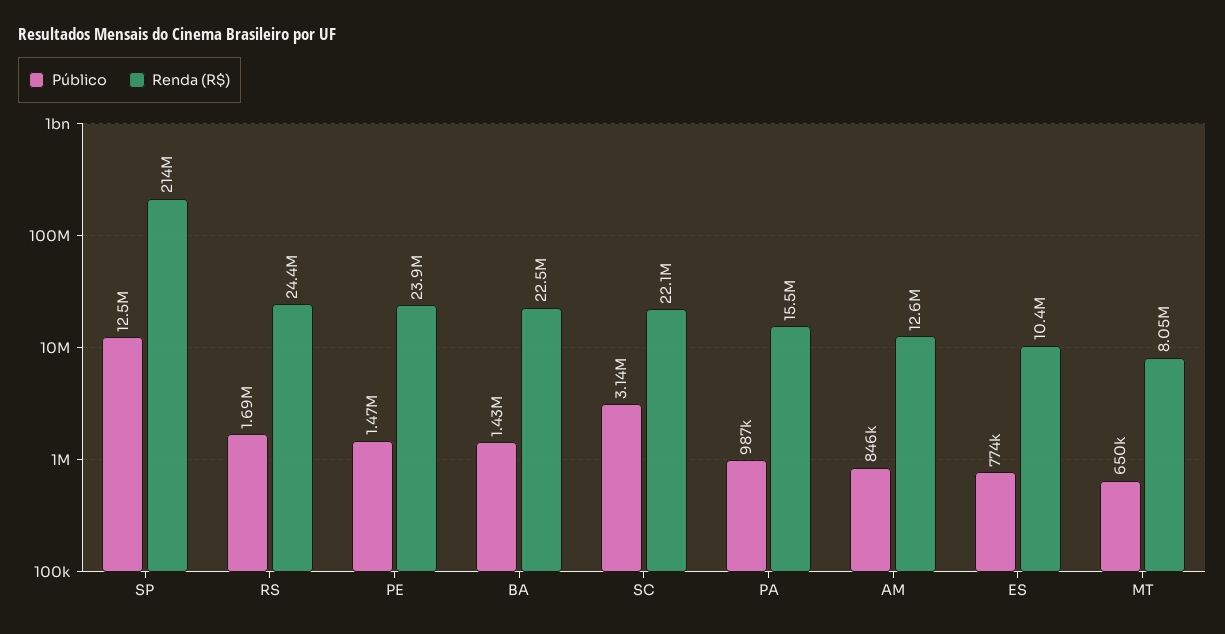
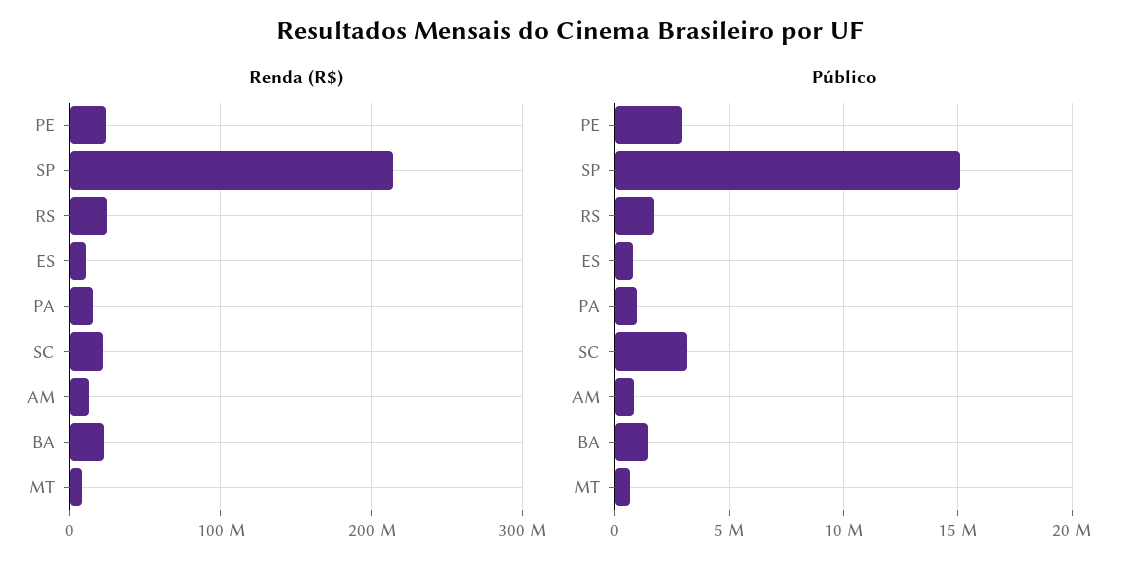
Público, SP: 12500000 -> 15000000
Público, PE: 1470000 -> 3000000

